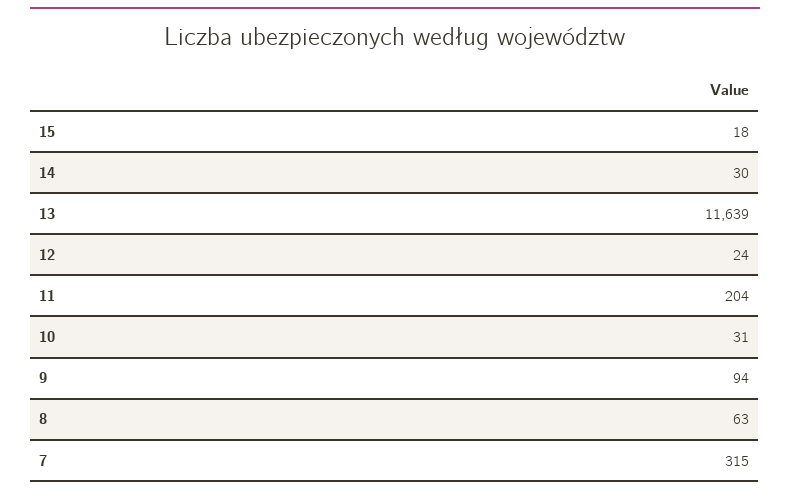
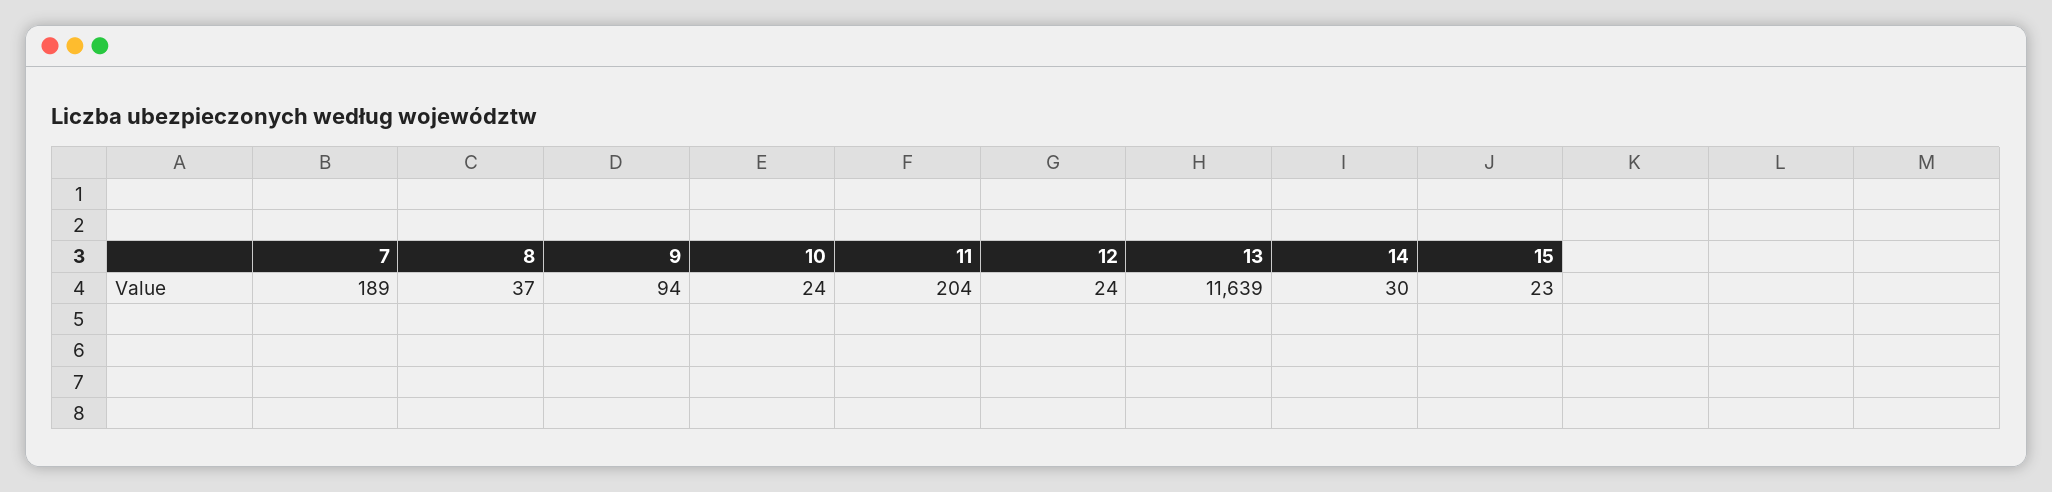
15: 18 -> 23
10: 31 -> 24
8: 63 -> 37
7: 315 -> 189

